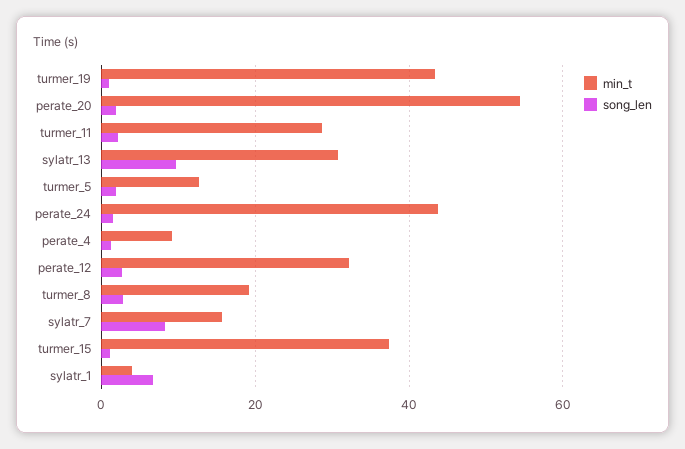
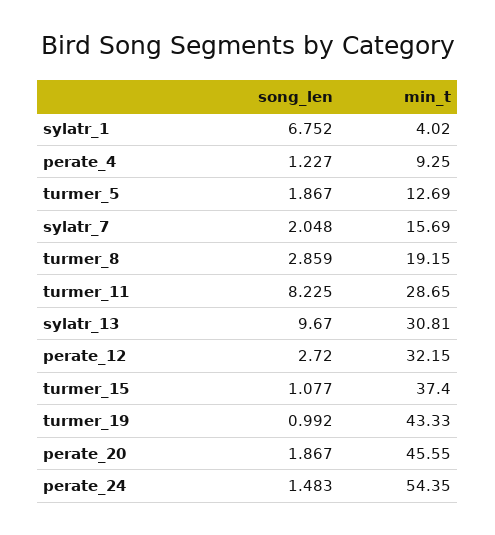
min_t, perate_20: 54 -> 45.55
song_len, turmer_11: 2 -> 8.225
min_t, perate_24: 44 -> 54.35
song_len, sylatr_7: 8 -> 2.048

